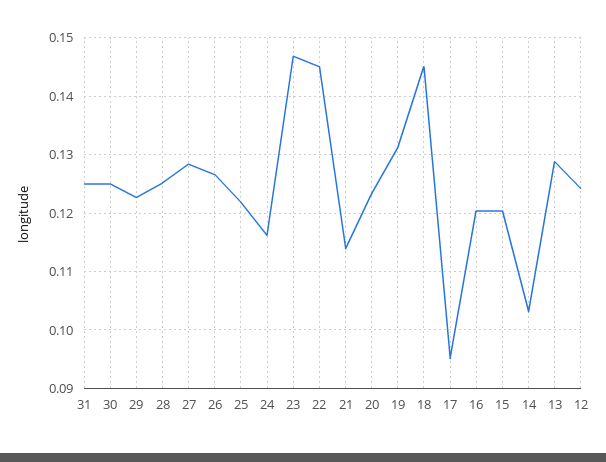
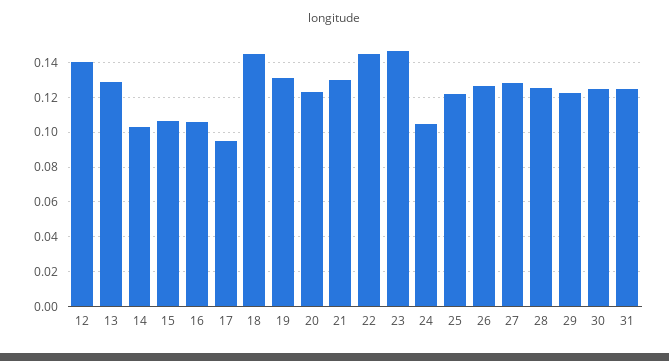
24: 0.116 -> 0.105
21: 0.114 -> 0.13
16: 0.12 -> 0.105
15: 0.12 -> 0.105
12: 0.124 -> 0.14

